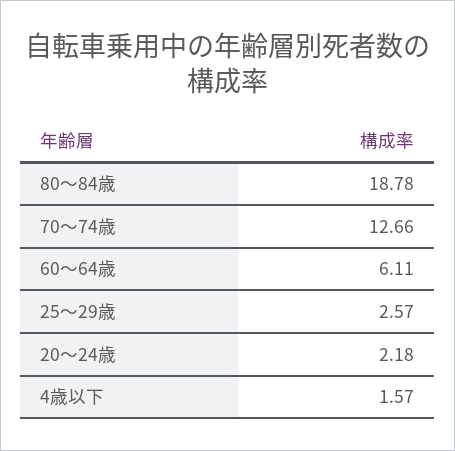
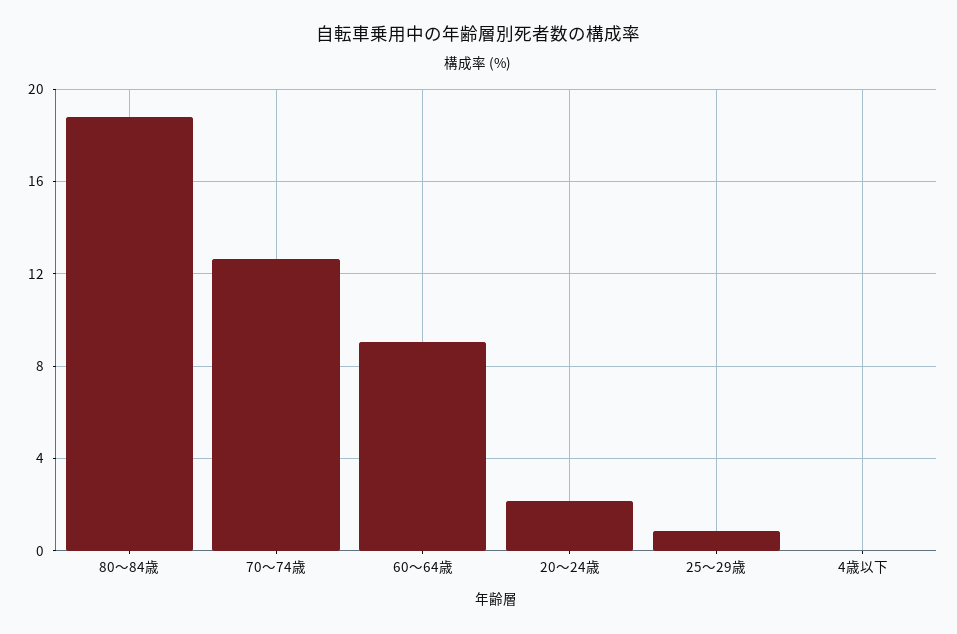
60～64歳: 6.11 -> 9
25～29歳: 2.57 -> 1
4歳以下: 1.57 -> 0

